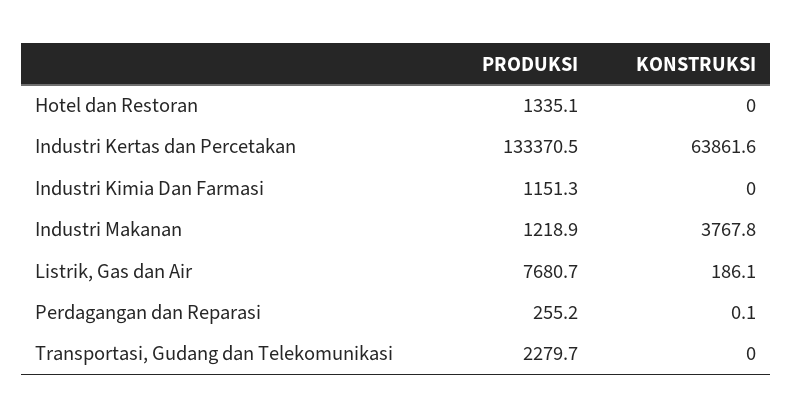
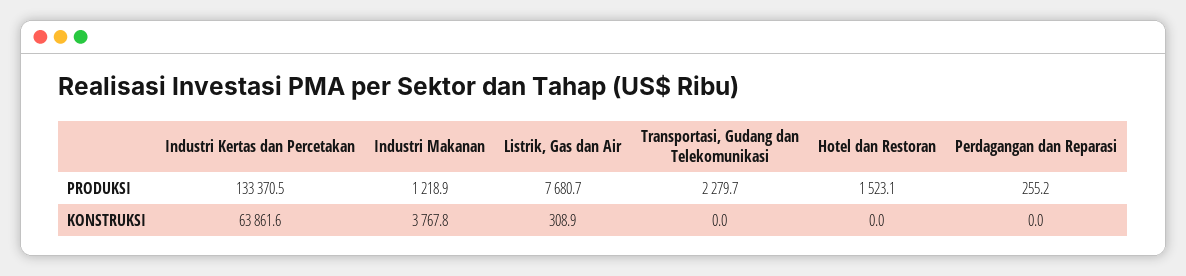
PRODUKSI, Hotel dan Restoran: 1335.1 -> 1523.1
PRODUKSI, Industri Kimia Dan Farmasi: 1151.3 -> none
KONSTRUKSI, Industri Kimia Dan Farmasi: 0 -> none
KONSTRUKSI, Listrik, Gas dan Air: 186.1 -> 308.9
KONSTRUKSI, Perdagangan dan Reparasi: 0.1 -> 0

